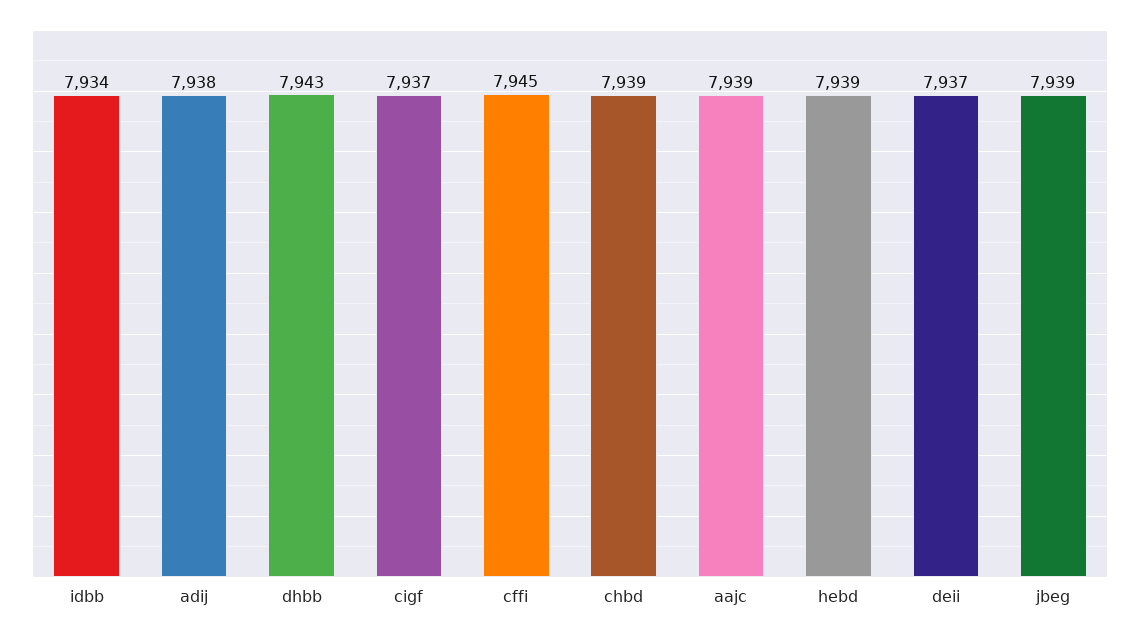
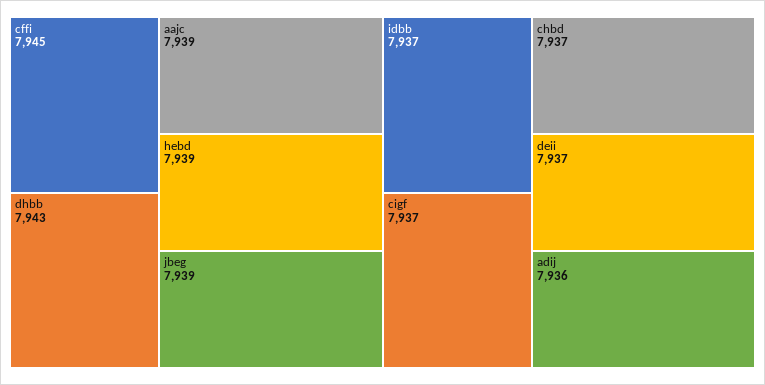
idbb: 7934 -> 7937
adij: 7938 -> 7936
chbd: 7939 -> 7937

